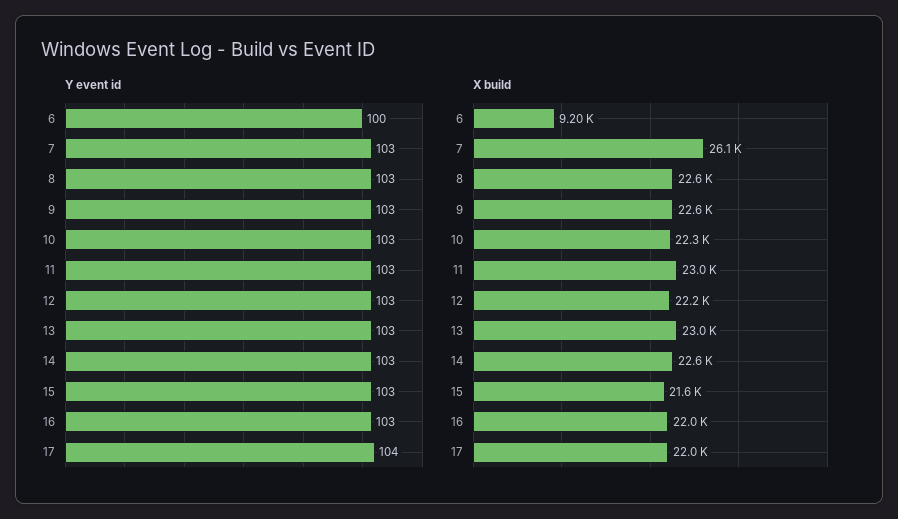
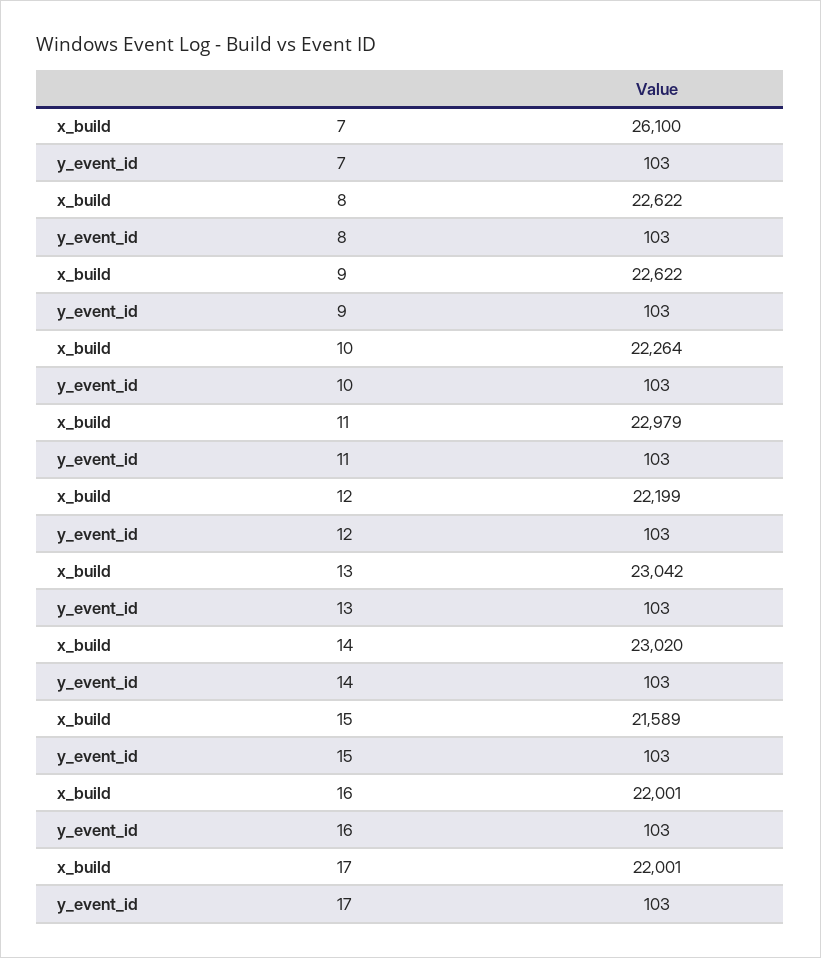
Y event id, 6: 100 -> none
Y event id, 17: 104 -> 103
X build, 6: 9200 -> none
X build, 14: 22600 -> 23020

